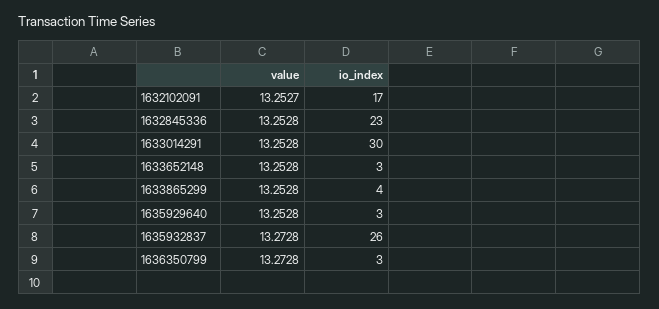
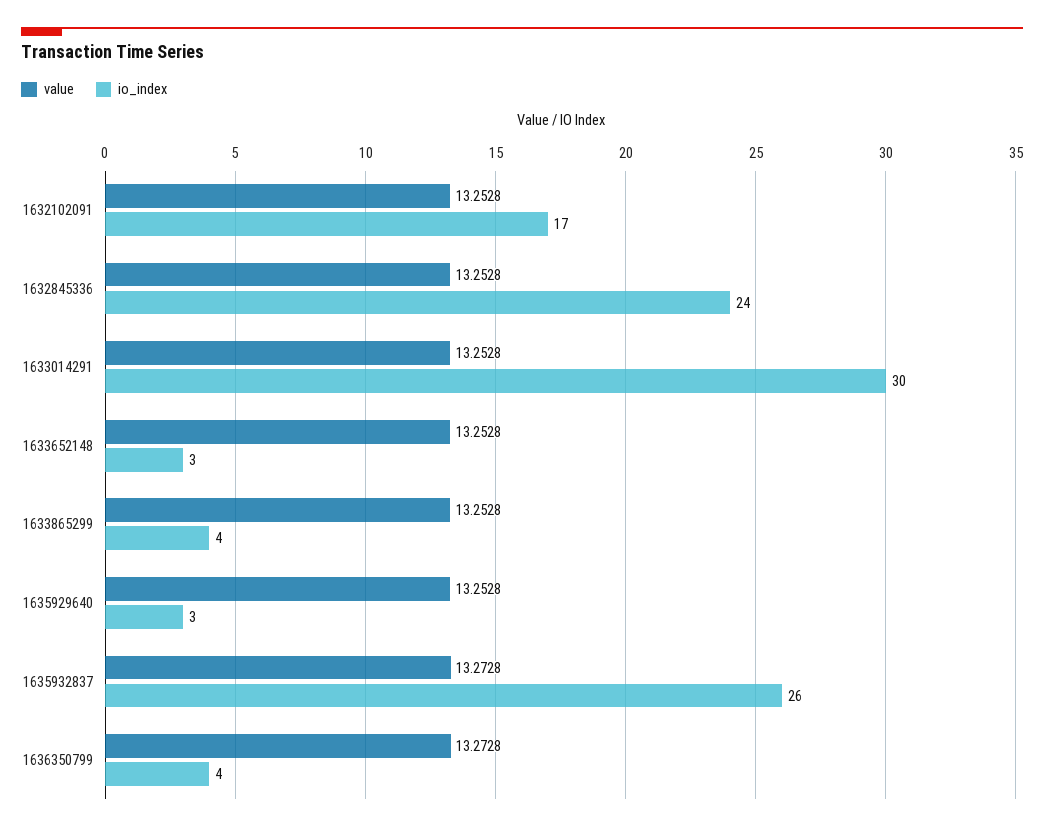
value, 1632102091: 13.2527 -> 13.2528
io_index, 1632845336: 23 -> 24
io_index, 1636350799: 3 -> 4

